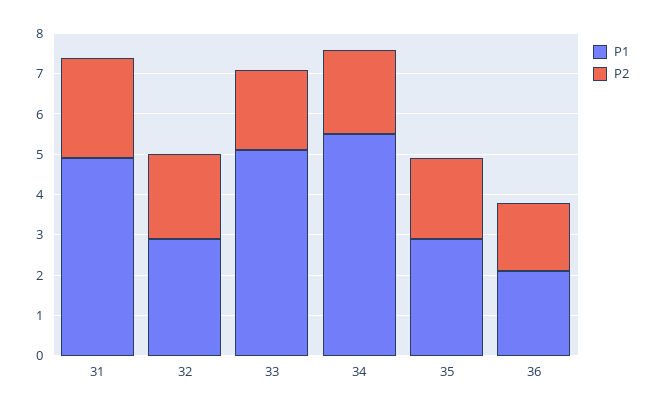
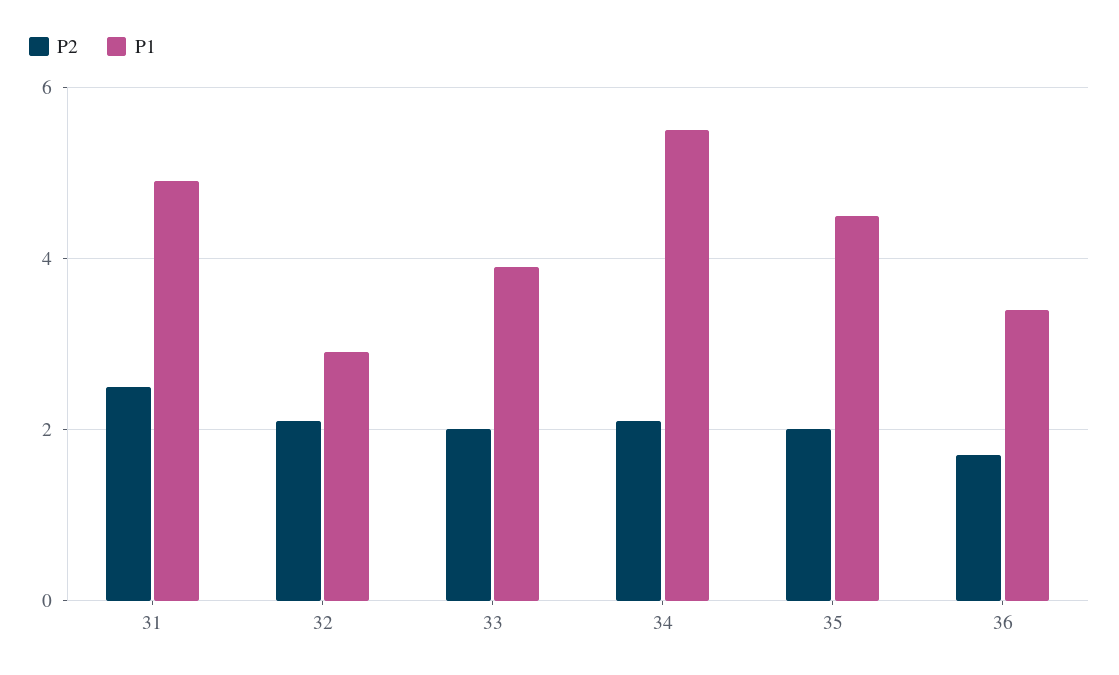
P1, 33: 5 -> 4
P1, 35: 3 -> 4.5
P1, 36: 2 -> 3.5

